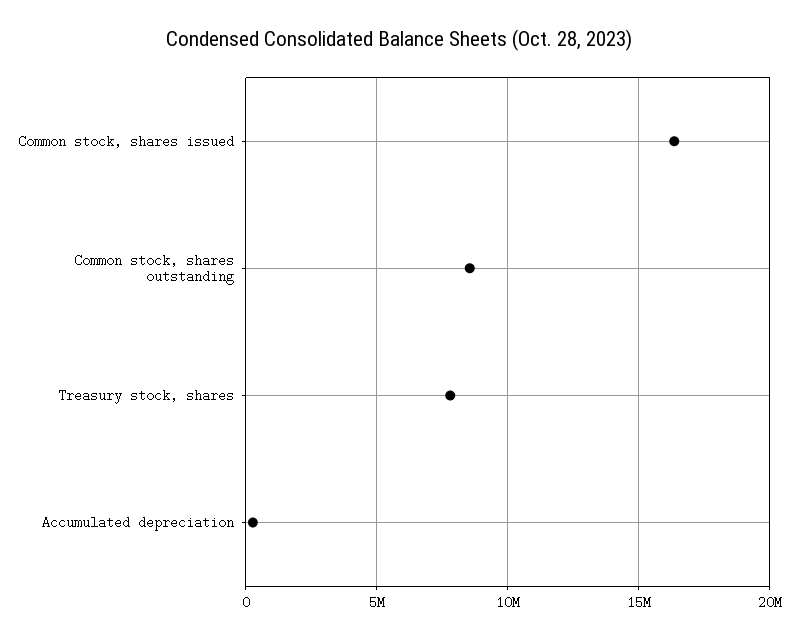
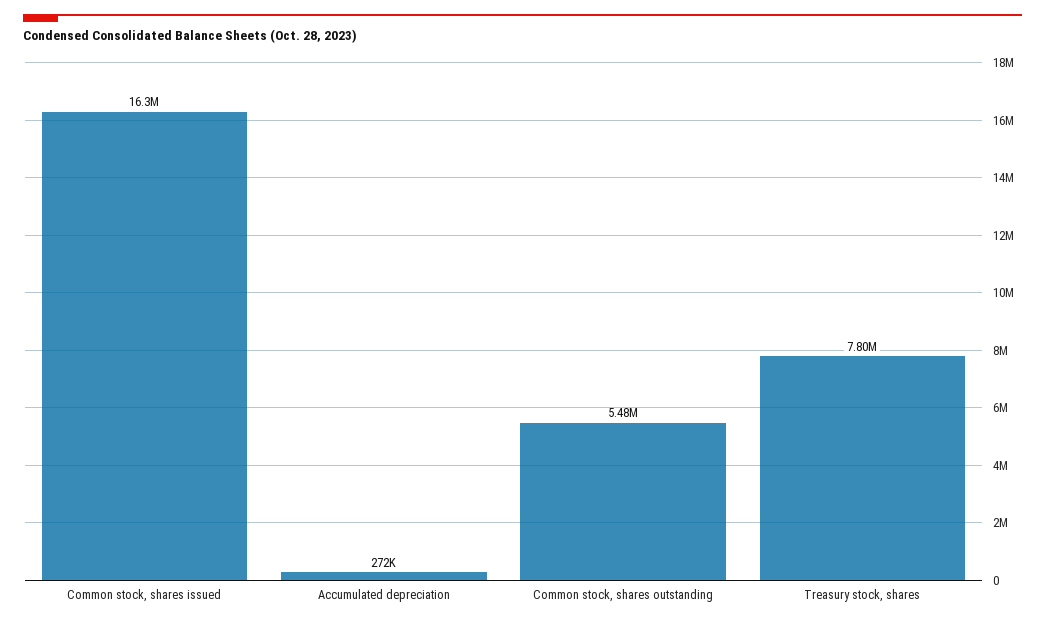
Common stock, shares outstanding: 8500000 -> 5480000

